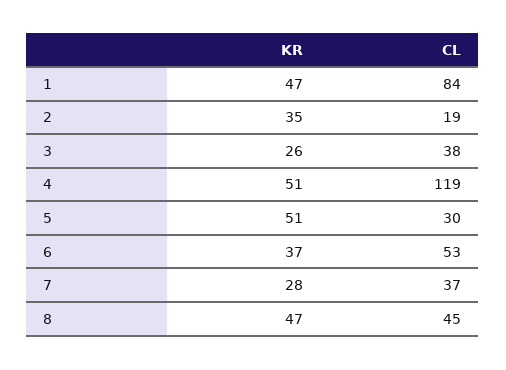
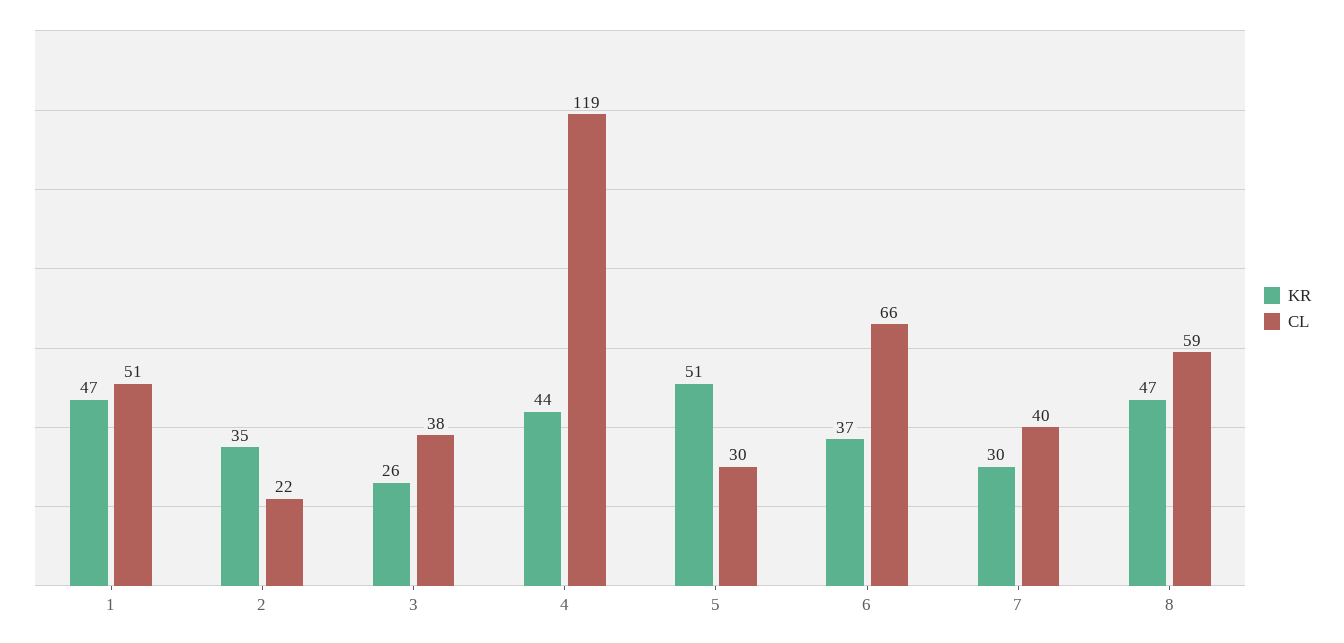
CL, 1: 84 -> 51
CL, 2: 19 -> 22
KR, 4: 51 -> 44
CL, 6: 53 -> 66
KR, 7: 28 -> 30
CL, 7: 37 -> 40
CL, 8: 45 -> 59

